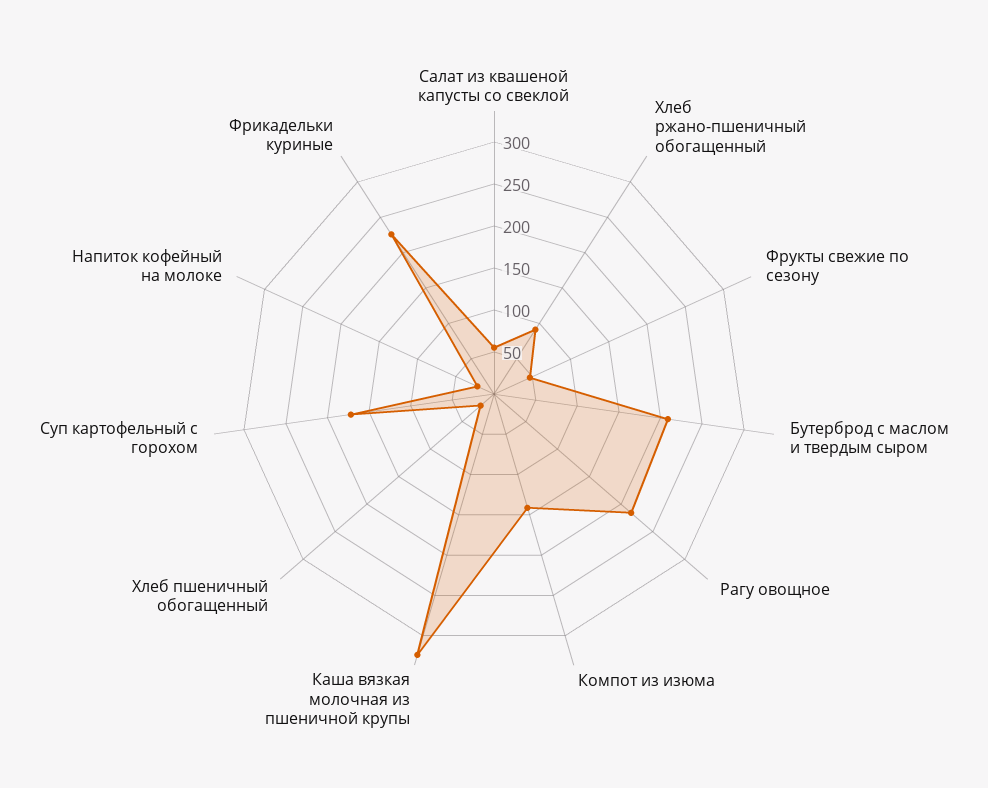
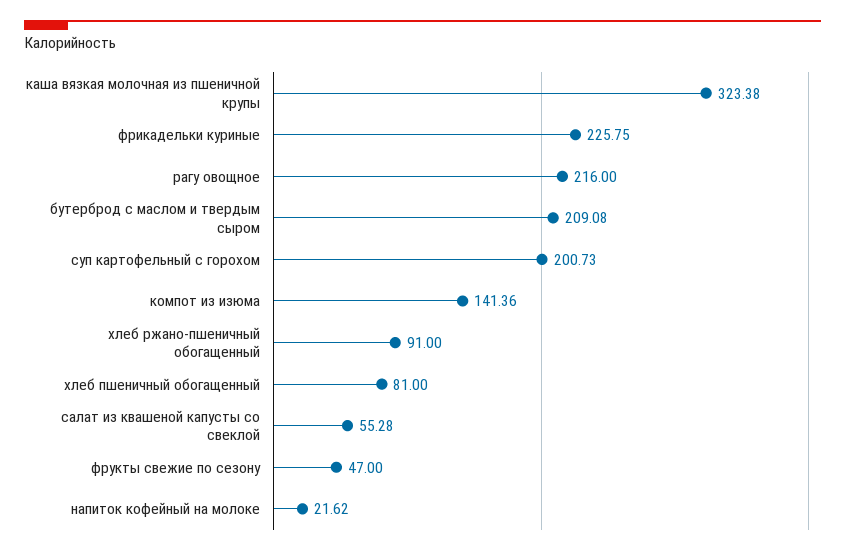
Хлеб пшеничный обогащенный: 20 -> 81
Суп картофельный с горохом: 170 -> 200.73

